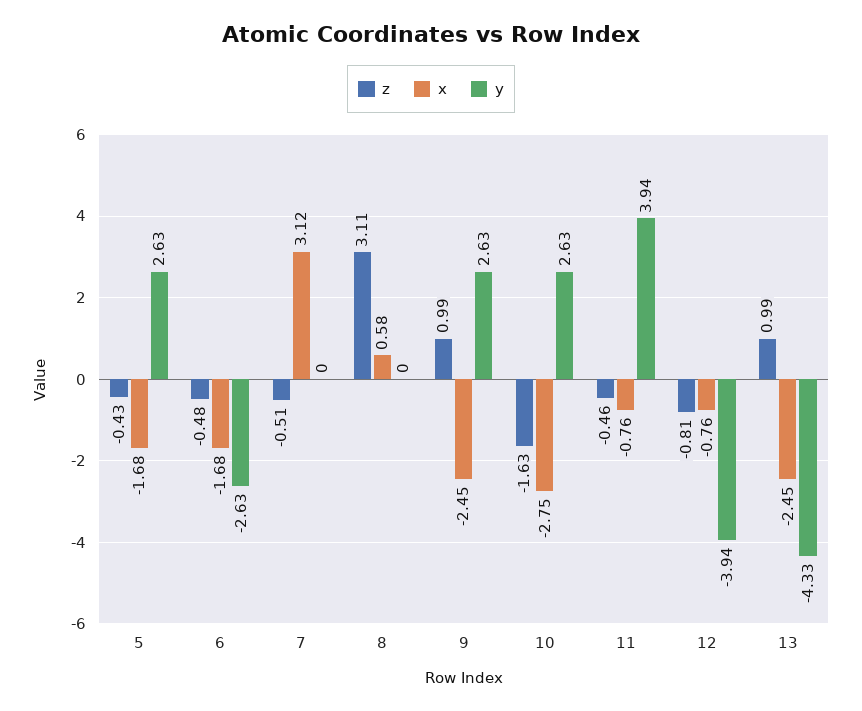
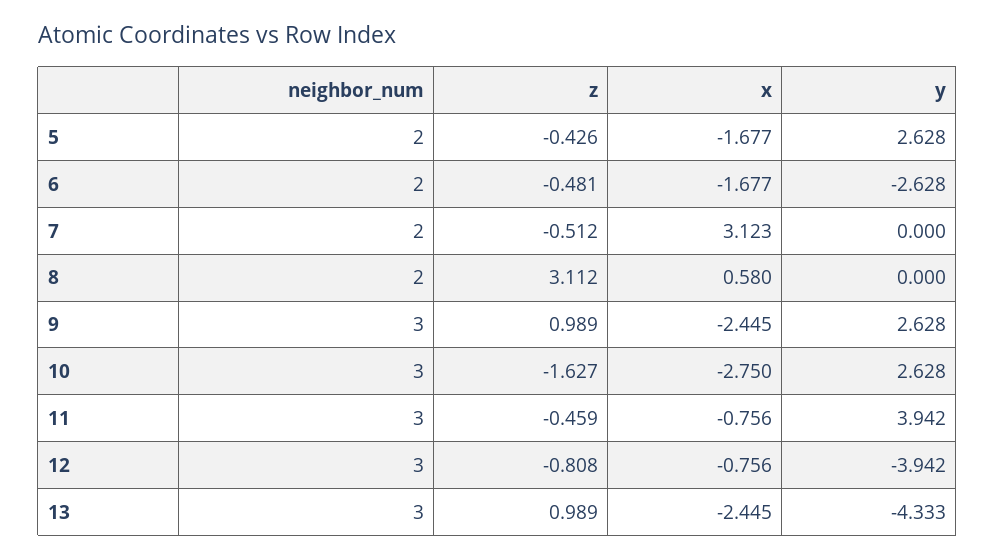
neighbor_num, 5: none -> 2
neighbor_num, 6: none -> 2
neighbor_num, 7: none -> 2
neighbor_num, 8: none -> 2
neighbor_num, 9: none -> 3
neighbor_num, 10: none -> 3
neighbor_num, 11: none -> 3
neighbor_num, 12: none -> 3
neighbor_num, 13: none -> 3

